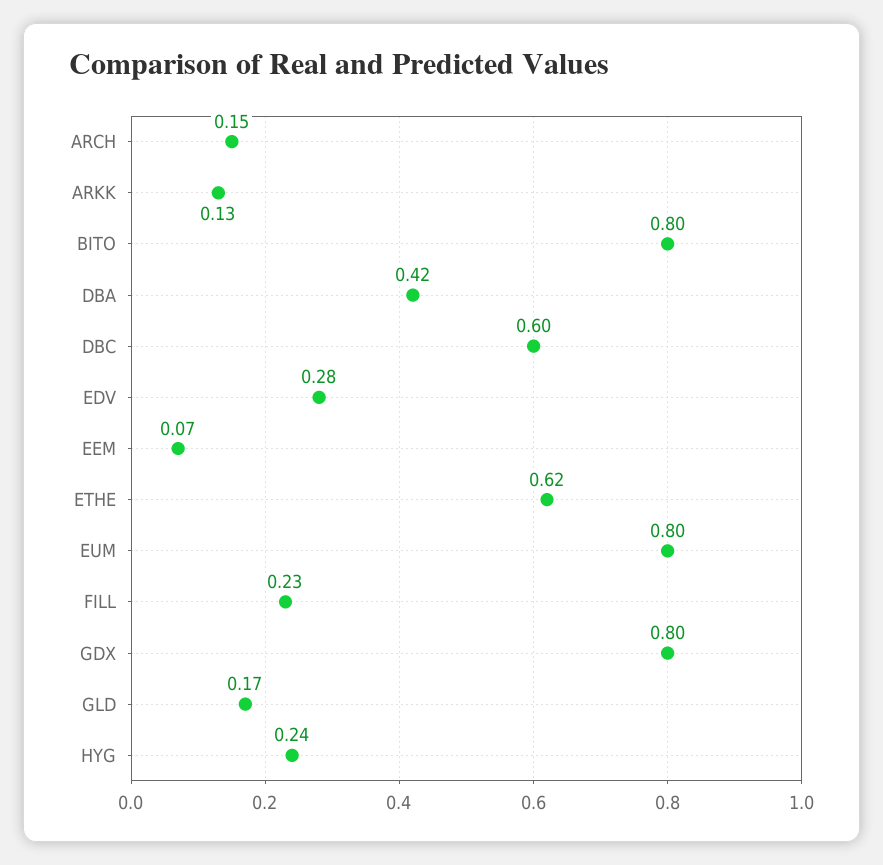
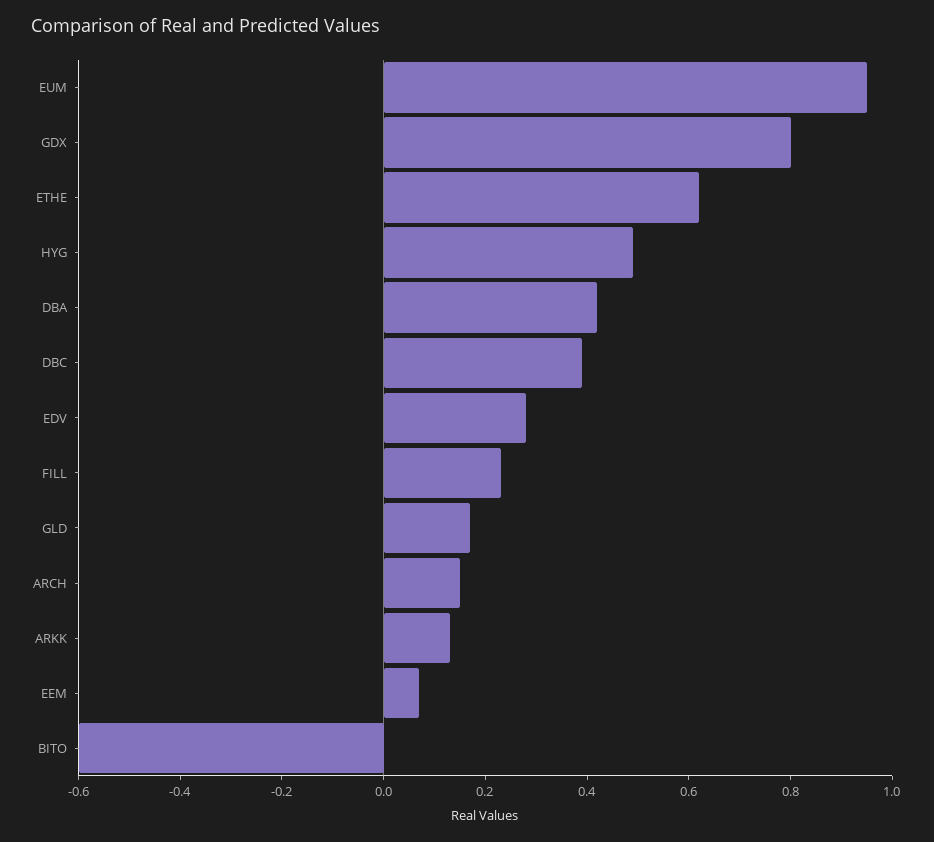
BITO: 0.8 -> -0.6
DBC: 0.6 -> 0.4
EUM: 0.8 -> 0.95
HYG: 0.24 -> 0.5

